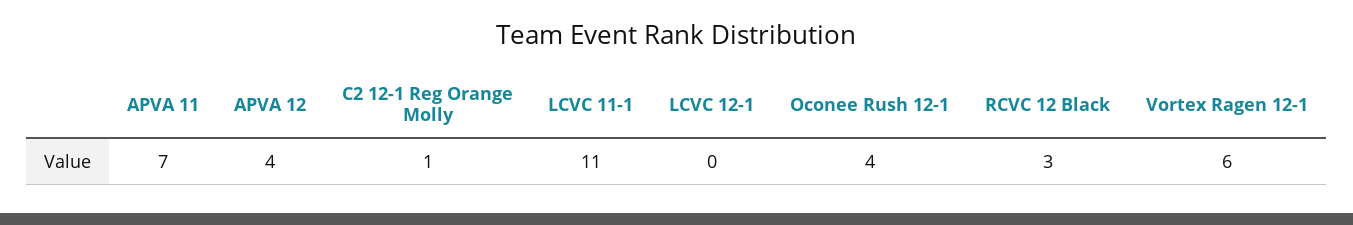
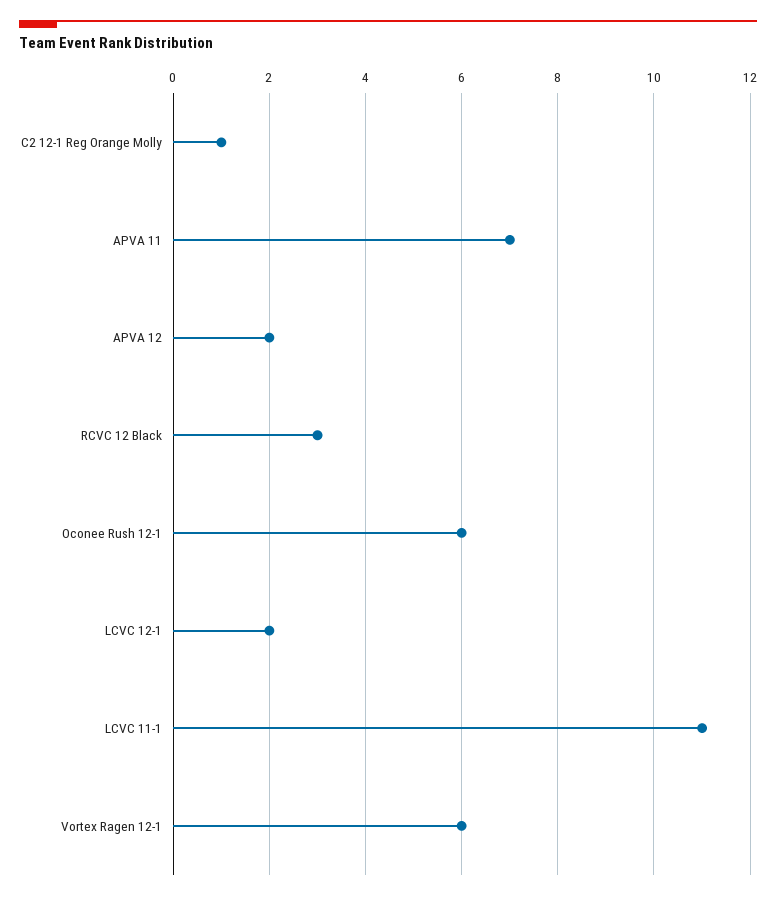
APVA 12: 4 -> 2
LCVC 12-1: 0 -> 2
Oconee Rush 12-1: 4 -> 6

